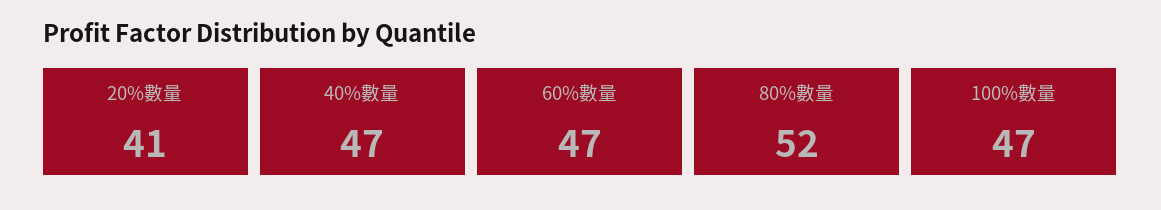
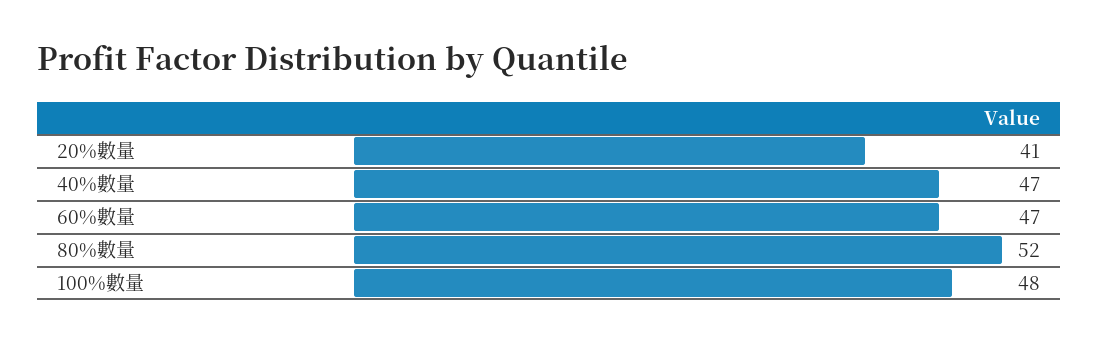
100%數量: 47 -> 48

